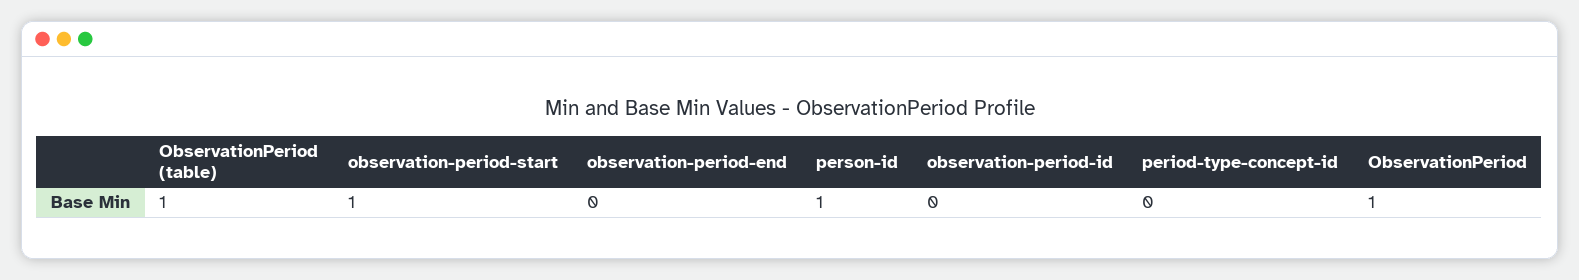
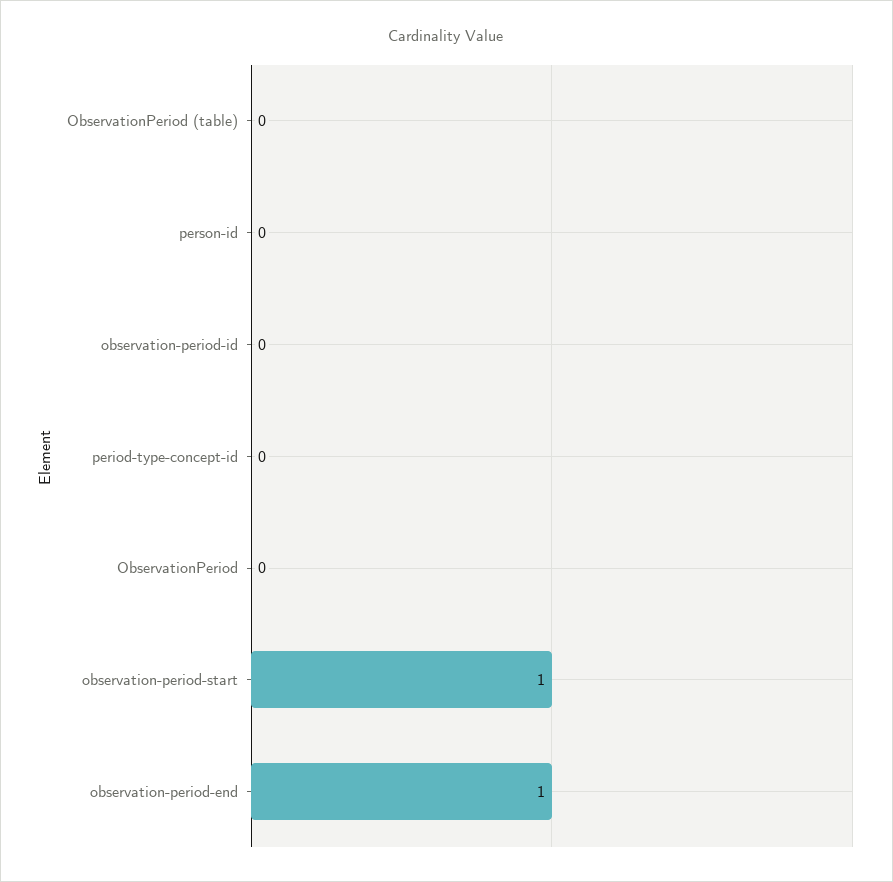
ObservationPeriod (table): 1 -> 0
observation-period-end: 0 -> 1
person-id: 1 -> 0
ObservationPeriod: 1 -> 0

